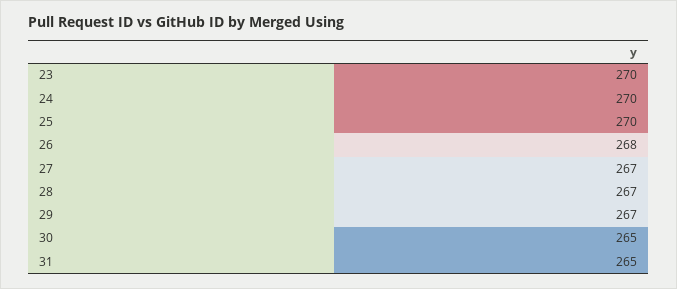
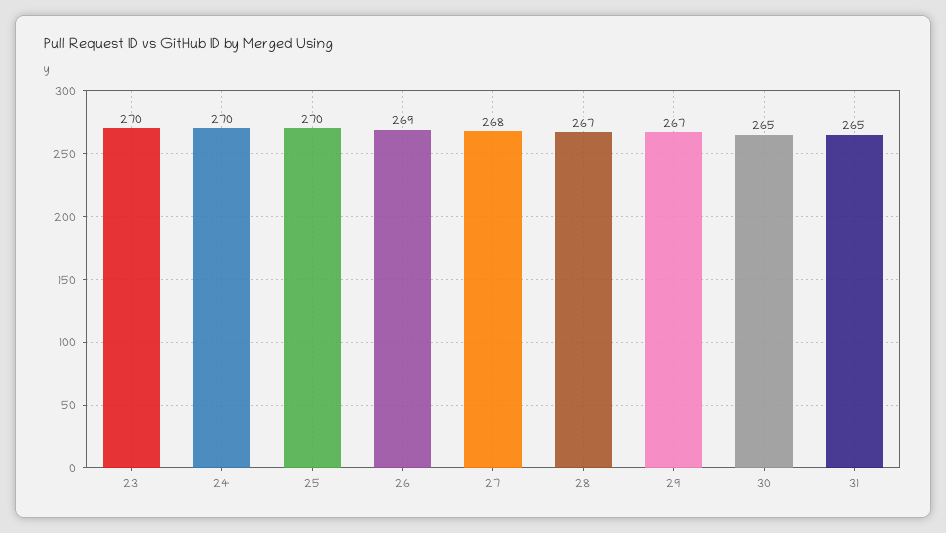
26: 268 -> 269
27: 267 -> 268

